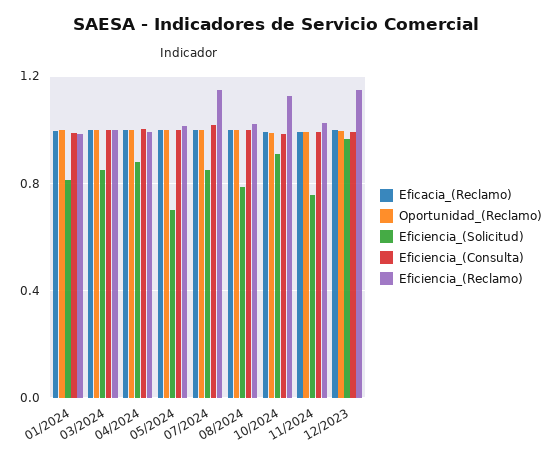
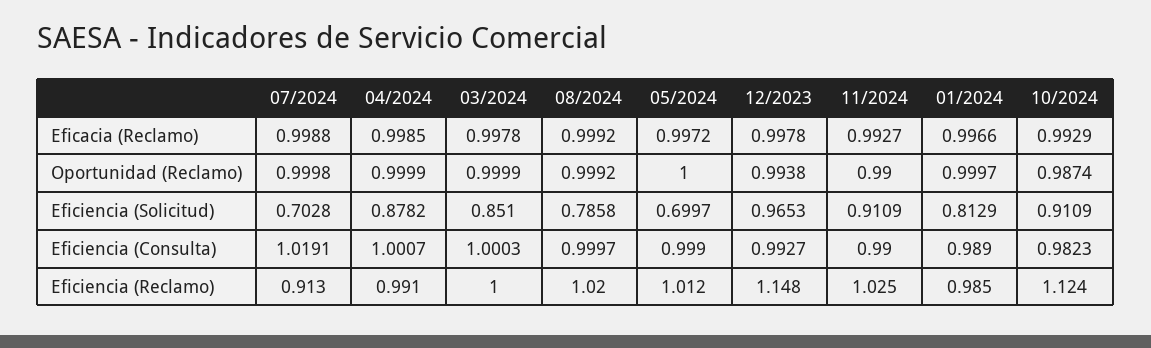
Eficiencia_(Solicitud), 07/2024: 0.85 -> 0.7028
Eficiencia_(Reclamo), 07/2024: 1.15 -> 0.913
Eficiencia_(Solicitud), 11/2024: 0.75 -> 0.9109

